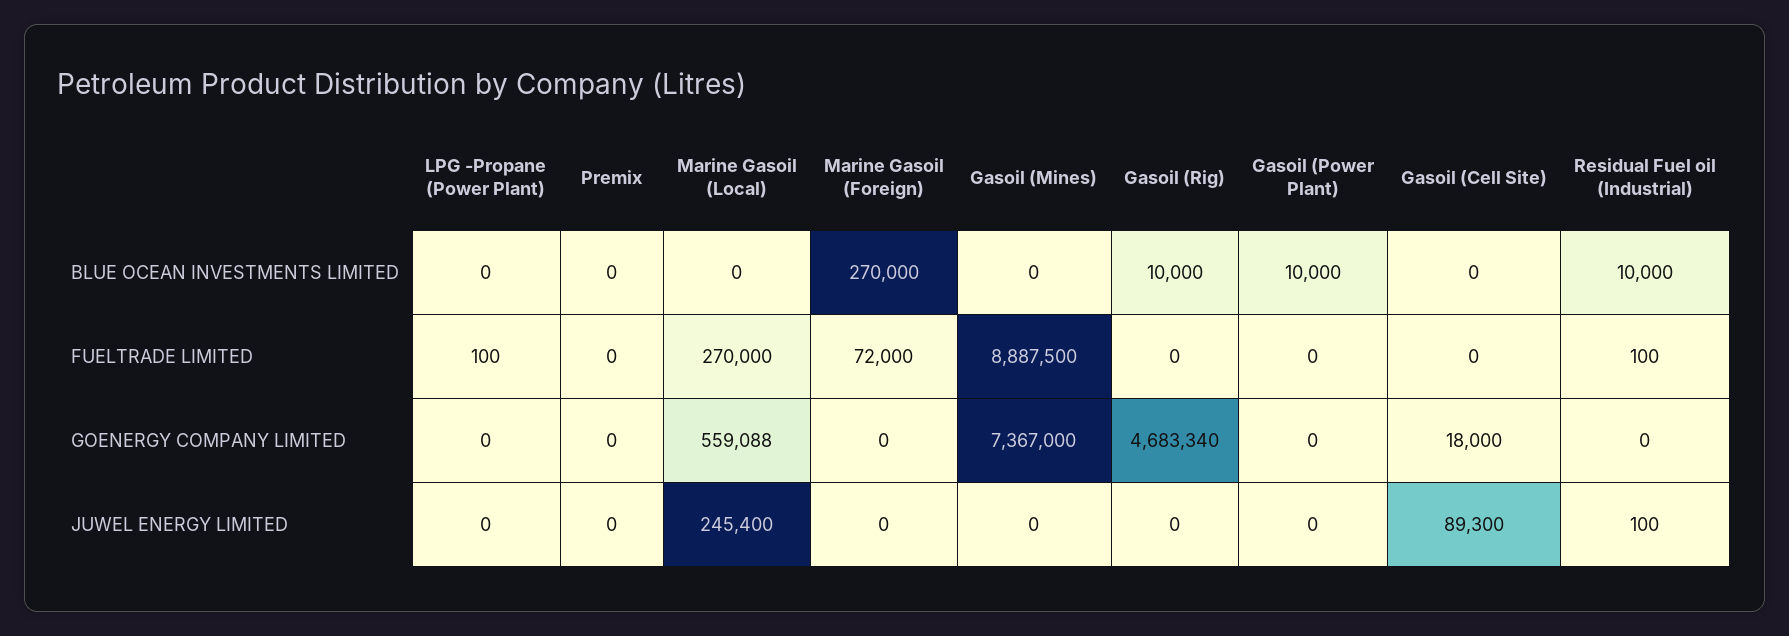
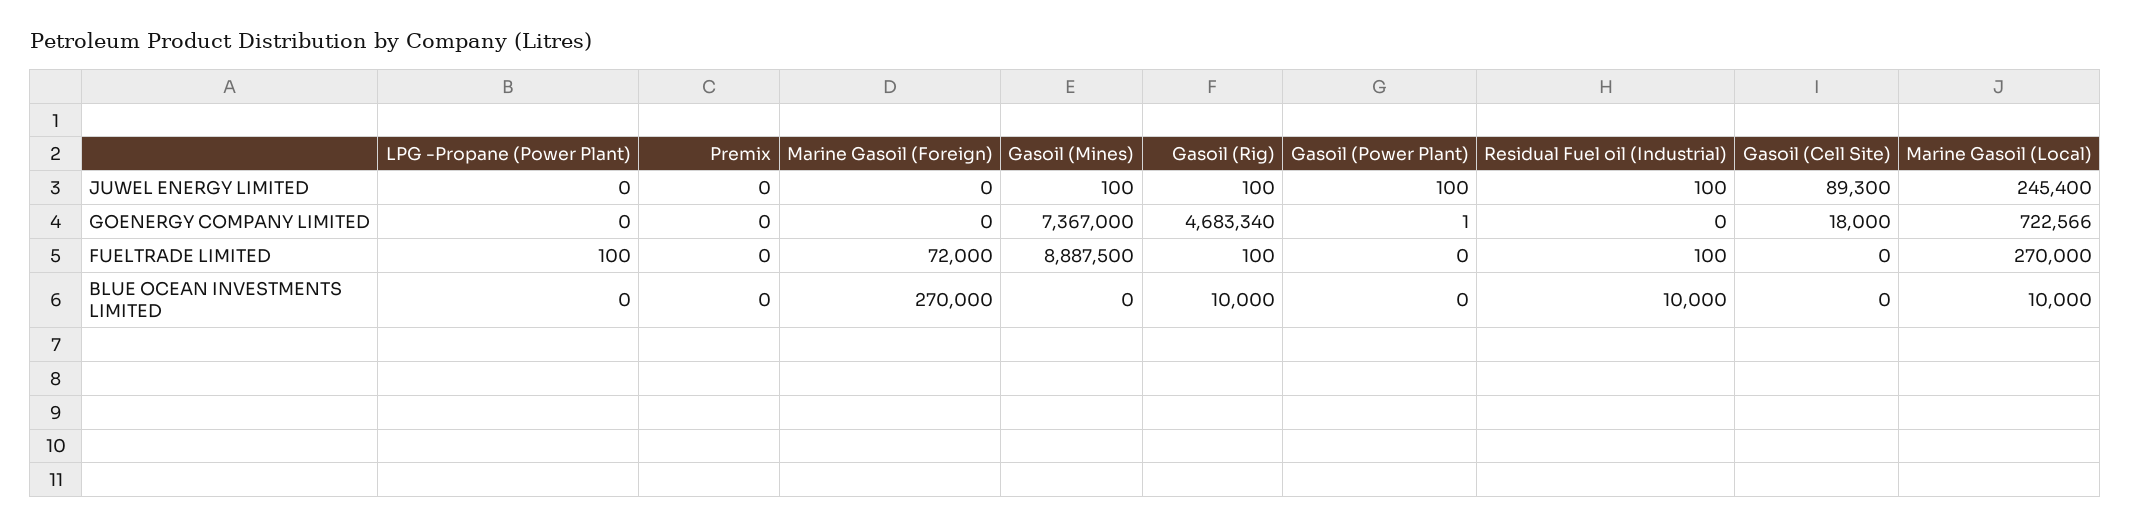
Marine Gasoil (Local), BLUE OCEAN INVESTMENTS LIMITED: 0 -> 10000
Gasoil (Power Plant), BLUE OCEAN INVESTMENTS LIMITED: 10000 -> 0
Gasoil (Rig), FUELTRADE LIMITED: 0 -> 100
Marine Gasoil (Local), GOENERGY COMPANY LIMITED: 559088 -> 722566
Gasoil (Power Plant), GOENERGY COMPANY LIMITED: 0 -> 1
Gasoil (Mines), JUWEL ENERGY LIMITED: 0 -> 100
Gasoil (Rig), JUWEL ENERGY LIMITED: 0 -> 100
Gasoil (Power Plant), JUWEL ENERGY LIMITED: 0 -> 100

